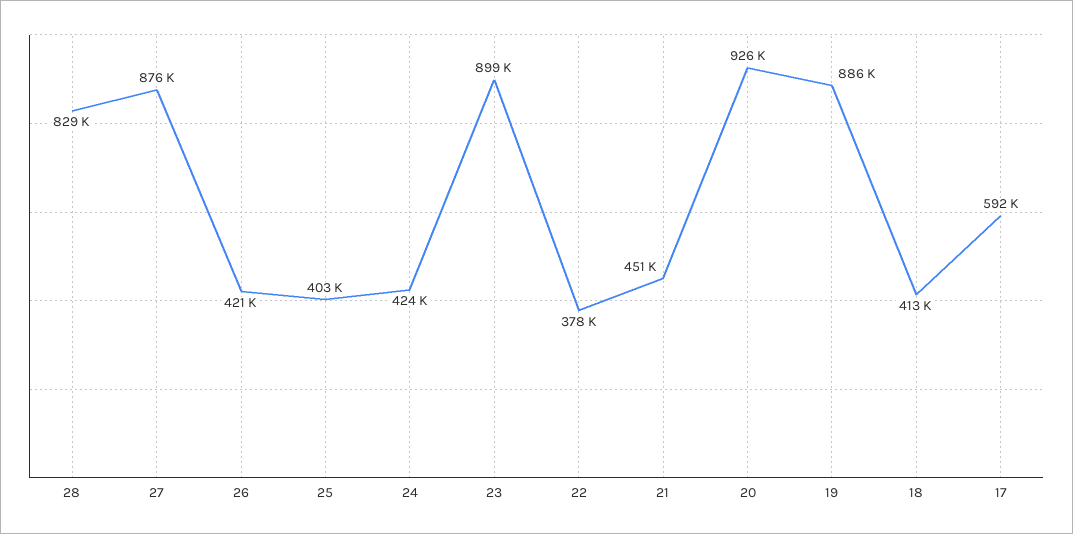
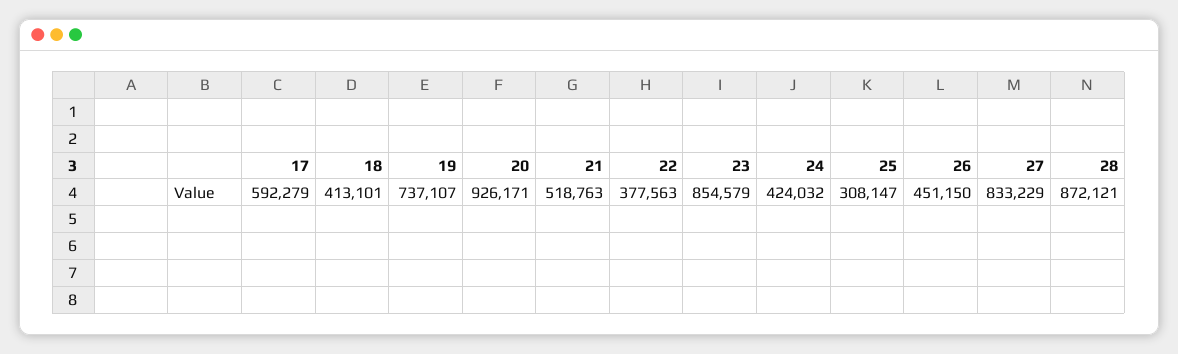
28: 829000 -> 872121
27: 876000 -> 833229
26: 421000 -> 451150
25: 403000 -> 308147
23: 899000 -> 854579
21: 451000 -> 518763
19: 886000 -> 737107

